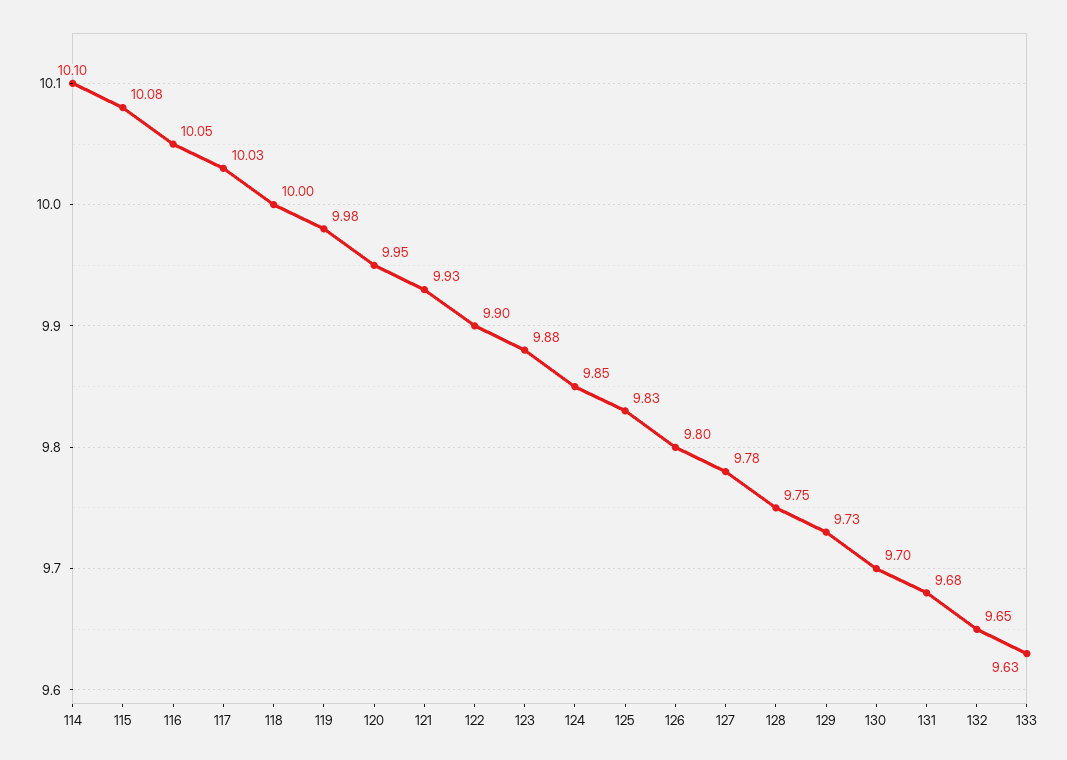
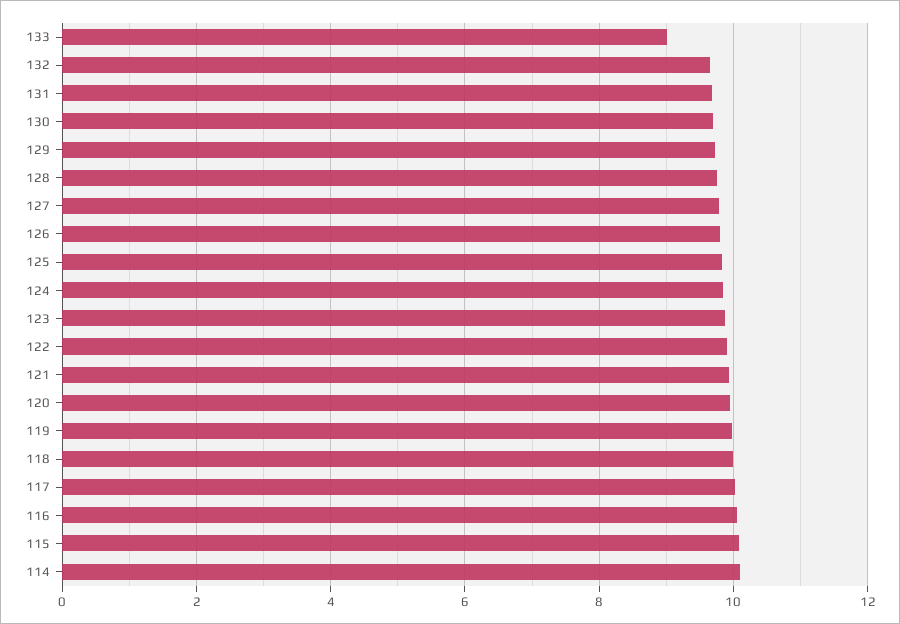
133: 9.63 -> 9

